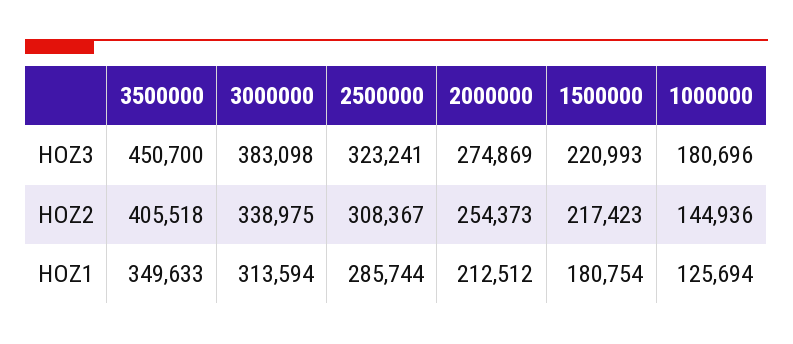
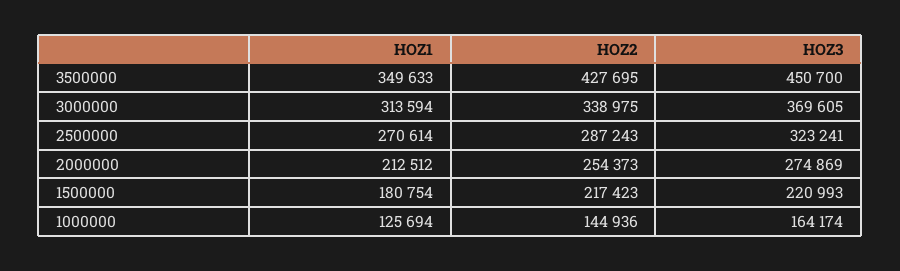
3000000, HOZ3: 383098 -> 369605
1000000, HOZ3: 180696 -> 164174
3500000, HOZ2: 405518 -> 427695
2500000, HOZ2: 308367 -> 287243
2500000, HOZ1: 285744 -> 270614

